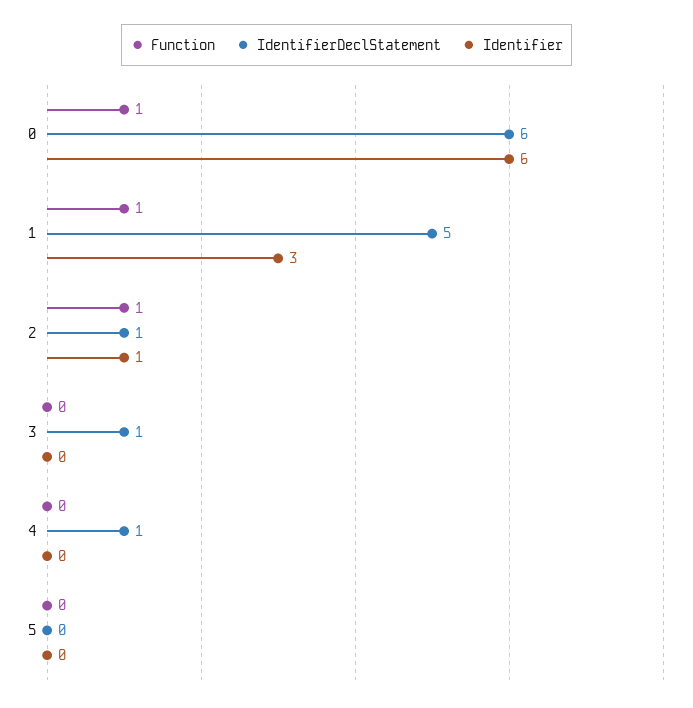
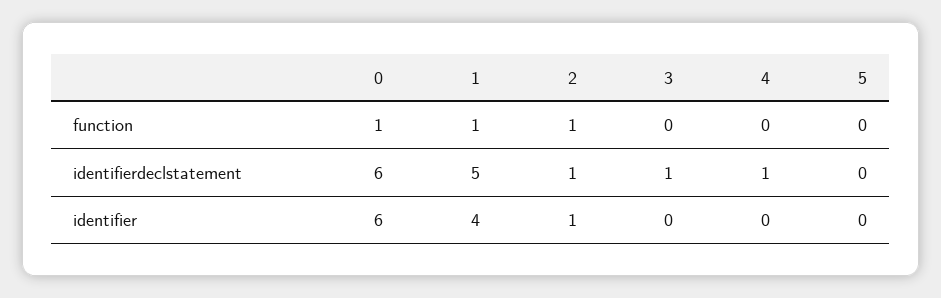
Identifier, 1: 3 -> 4

